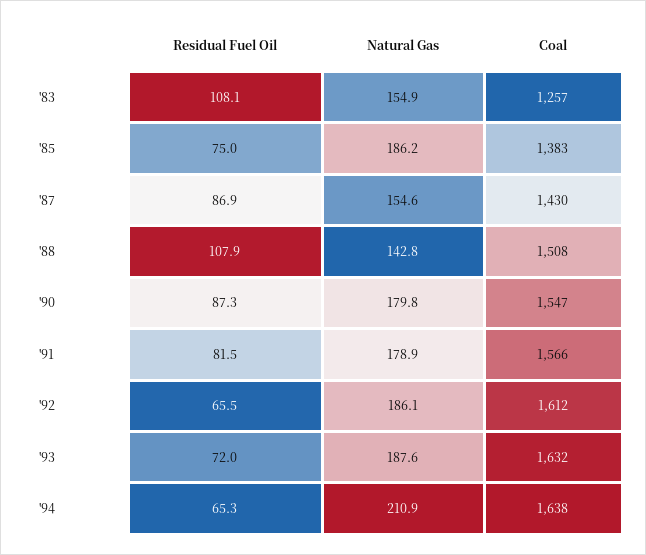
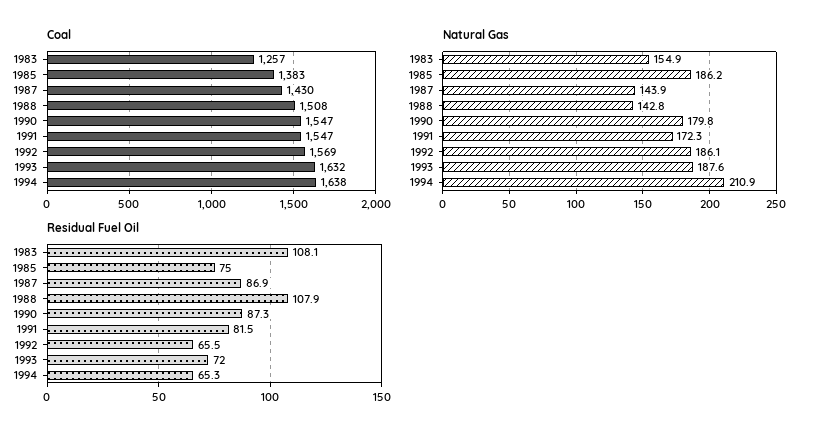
Natural Gas, '87: 154.6 -> 143.9
Natural Gas, '91: 178.9 -> 172.3
Coal, '91: 1566 -> 1547
Coal, '92: 1612 -> 1569

